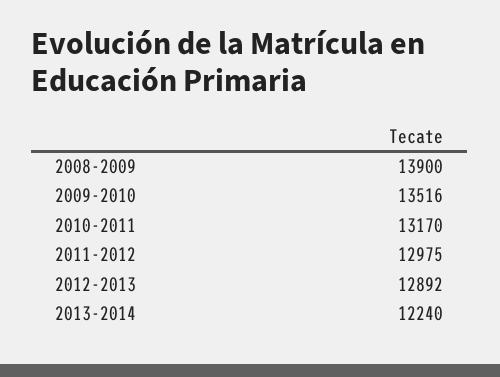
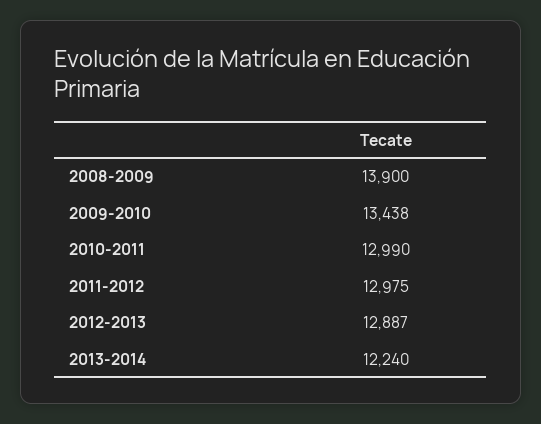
2009-2010: 13516 -> 13438
2010-2011: 13170 -> 12990
2012-2013: 12892 -> 12887

